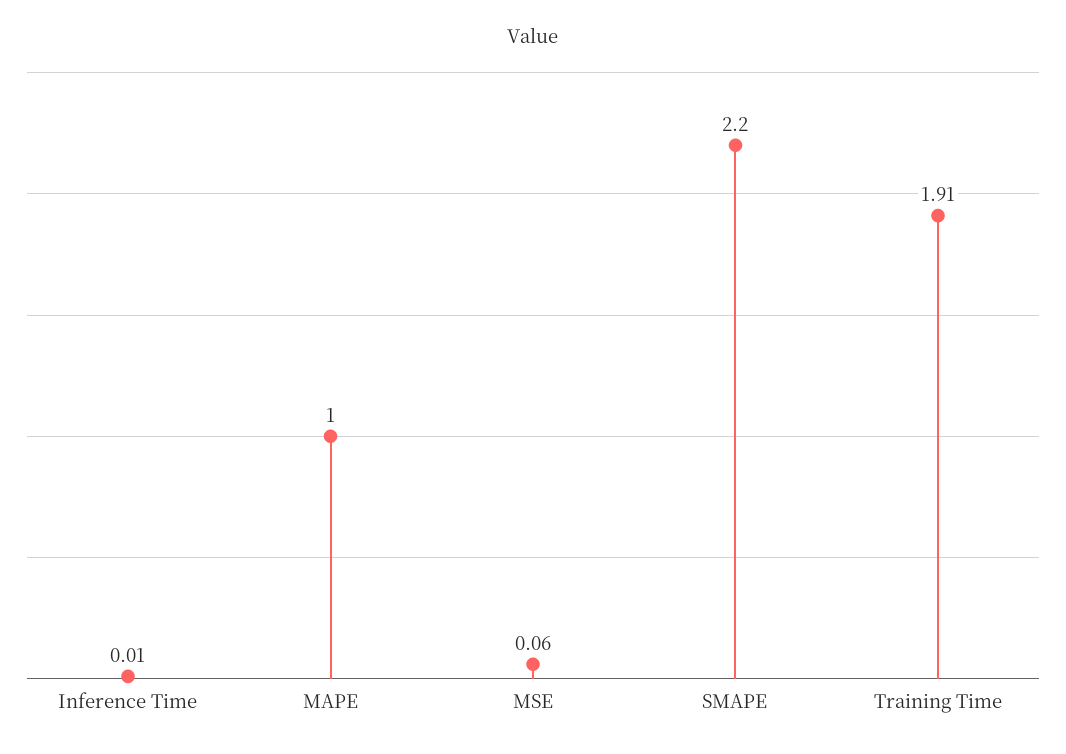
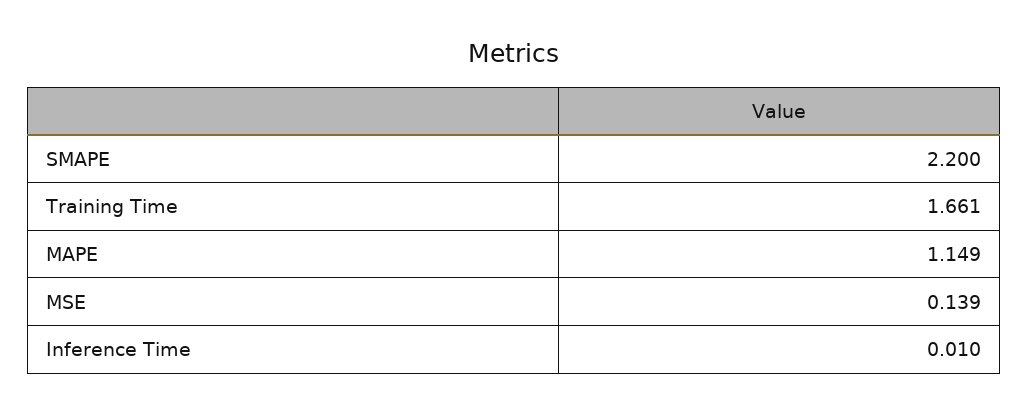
MAPE: 1 -> 1.149
MSE: 0.06 -> 0.139
Training Time: 1.91 -> 1.661

